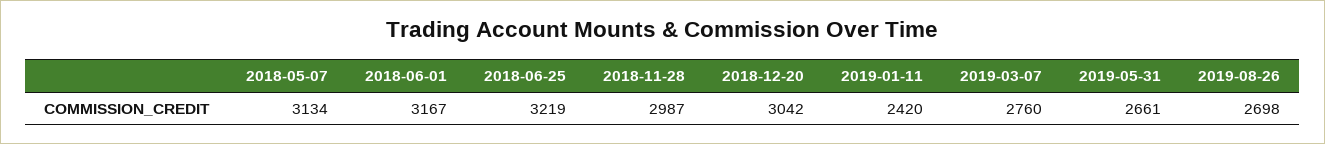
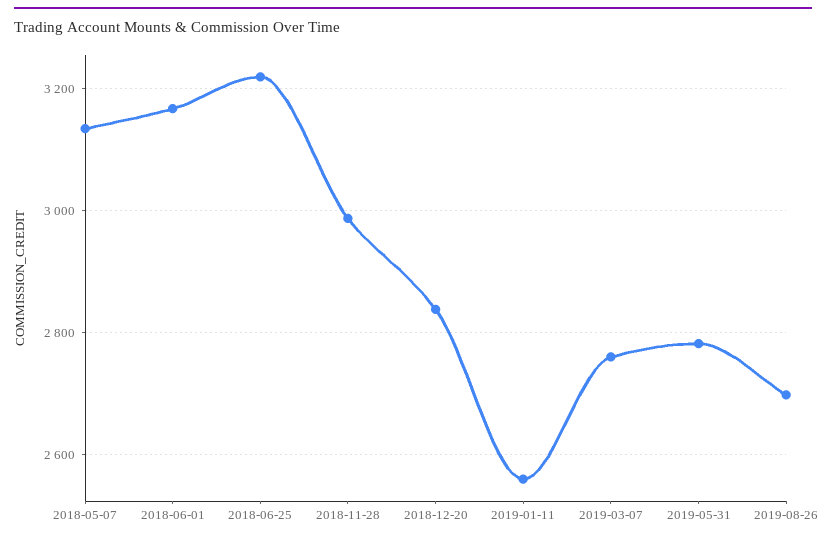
2018-12-20: 3042 -> 2840
2019-01-11: 2420 -> 2560
2019-05-31: 2661 -> 2780

